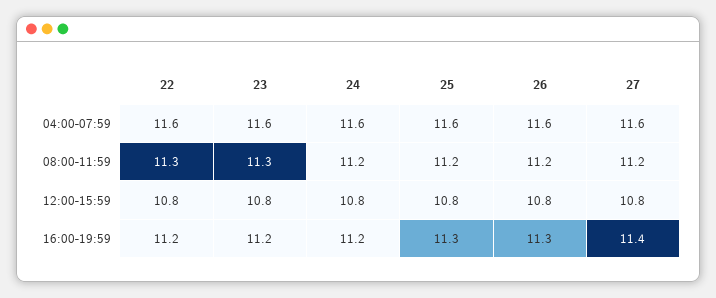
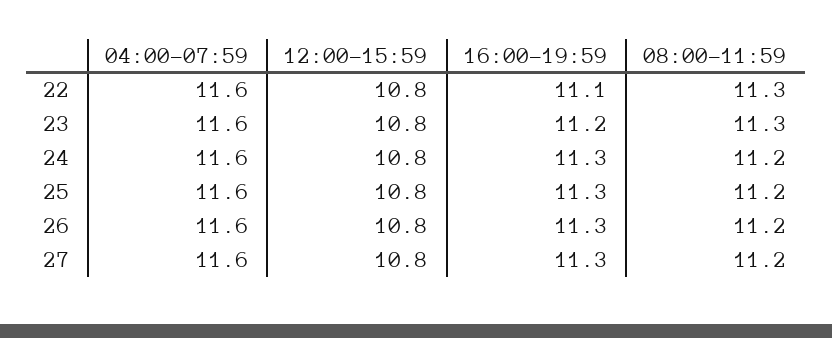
22, 16:00-19:59: 11.2 -> 11.1
24, 16:00-19:59: 11.2 -> 11.3
27, 16:00-19:59: 11.4 -> 11.3

